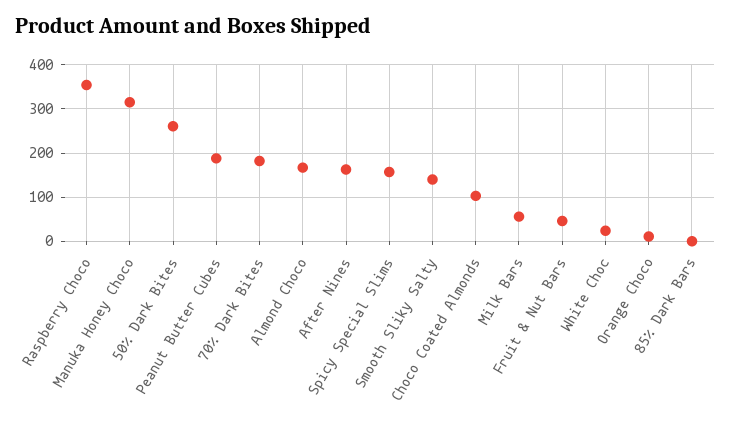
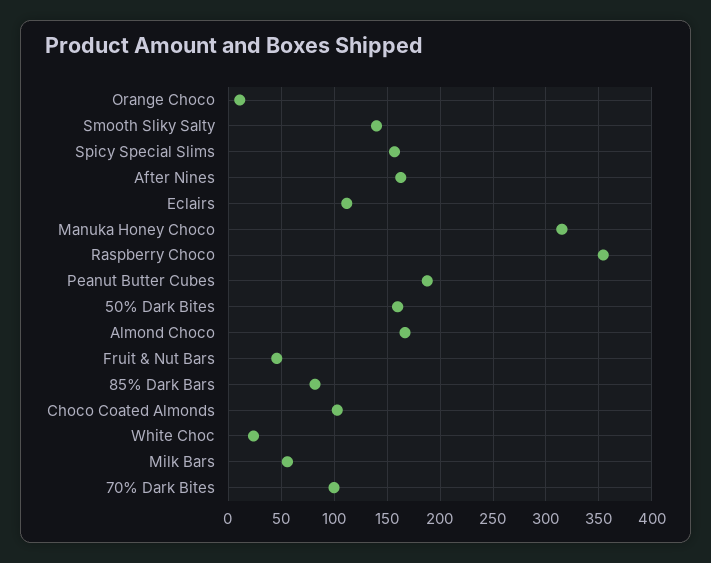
50% Dark Bites: 260 -> 160
70% Dark Bites: 180 -> 100
85% Dark Bars: 0 -> 80
Eclairs: none -> 110

